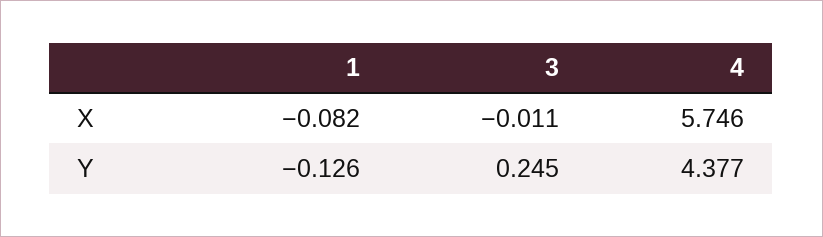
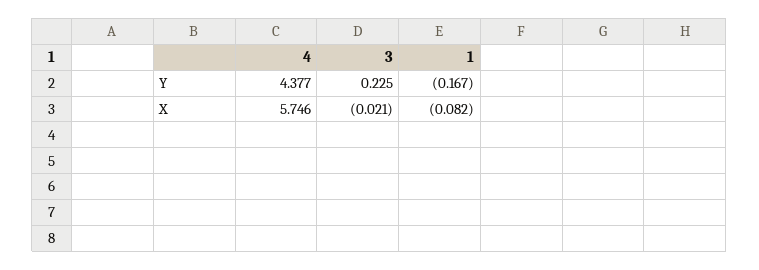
3, X: -0.011 -> -0.021
1, Y: -0.126 -> -0.167
3, Y: 0.245 -> 0.225

